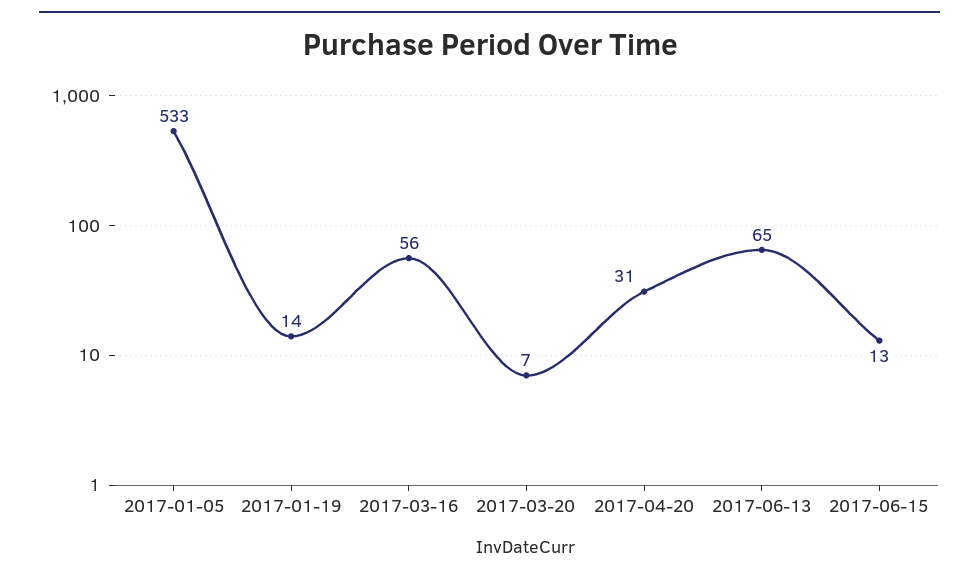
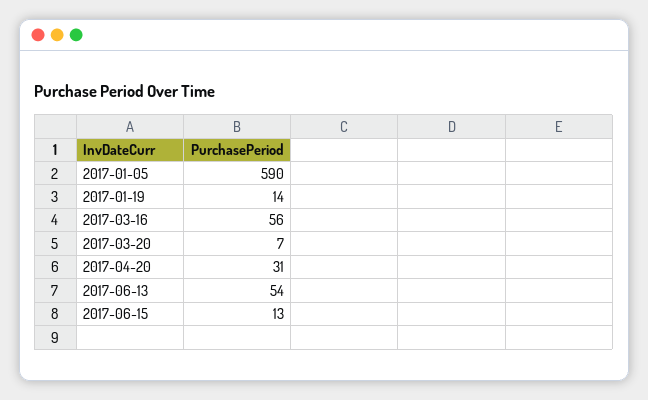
2017-01-05: 533 -> 590
2017-06-13: 65 -> 54

